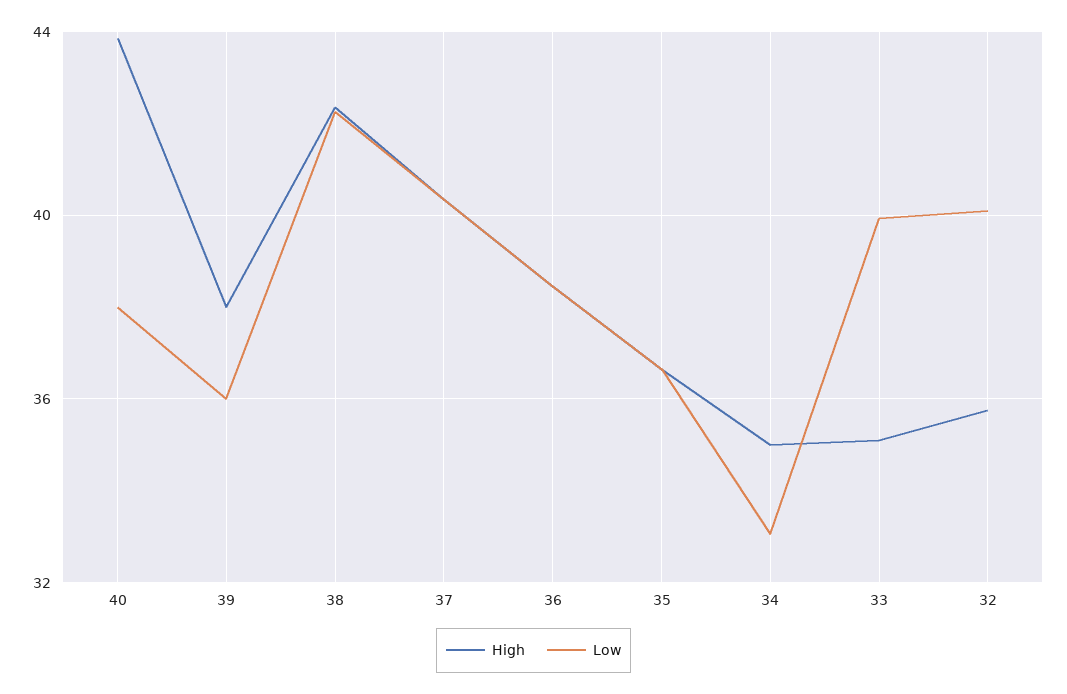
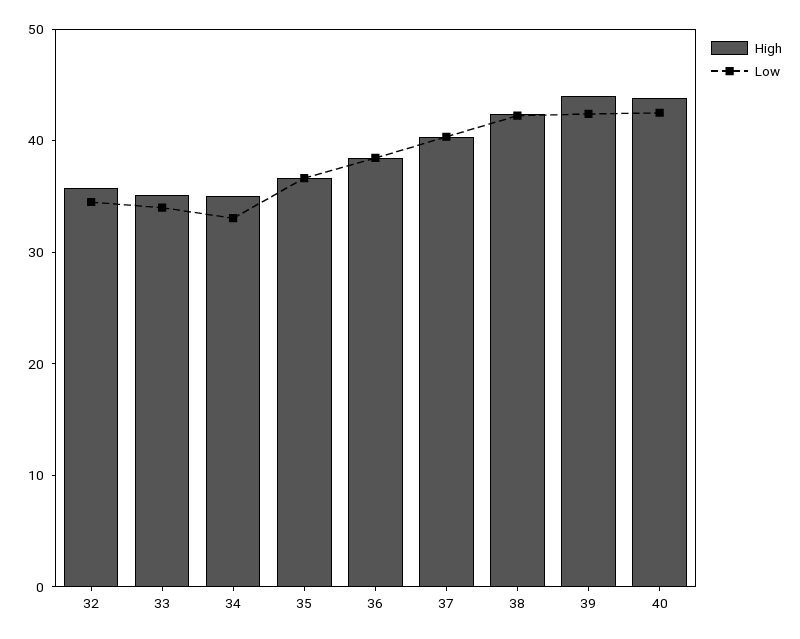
Low, 40: 38 -> 42
High, 39: 38 -> 44
Low, 39: 36 -> 42
Low, 33: 40 -> 34
Low, 32: 40 -> 34

